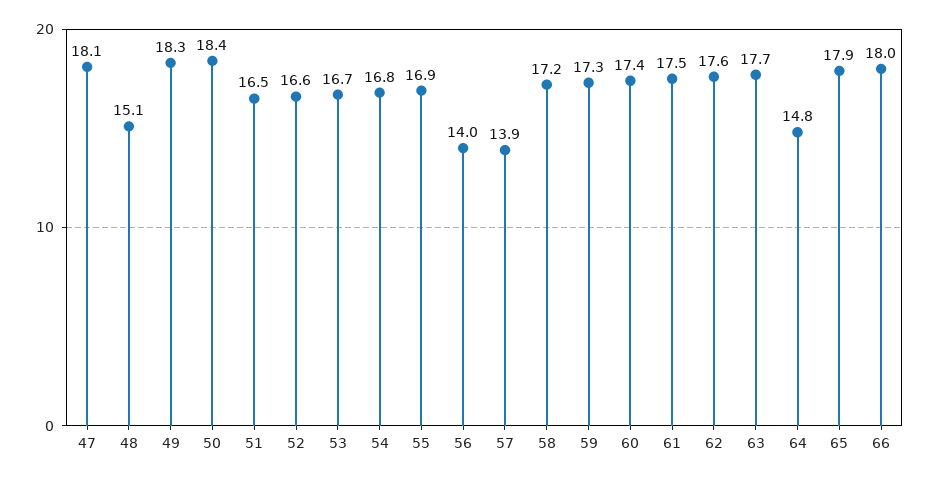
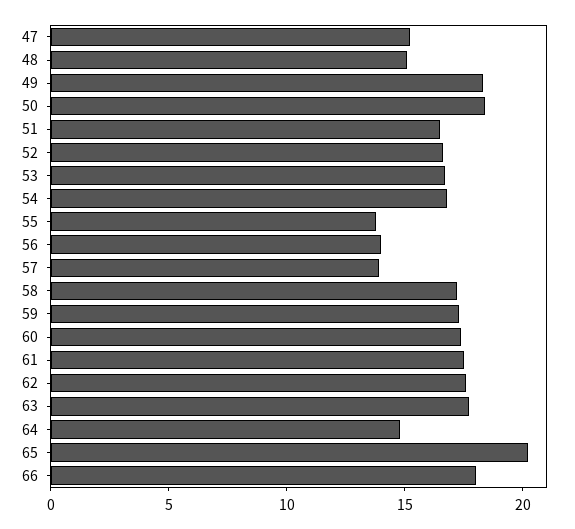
47: 18.1 -> 15
55: 16.9 -> 14
65: 17.9 -> 20

